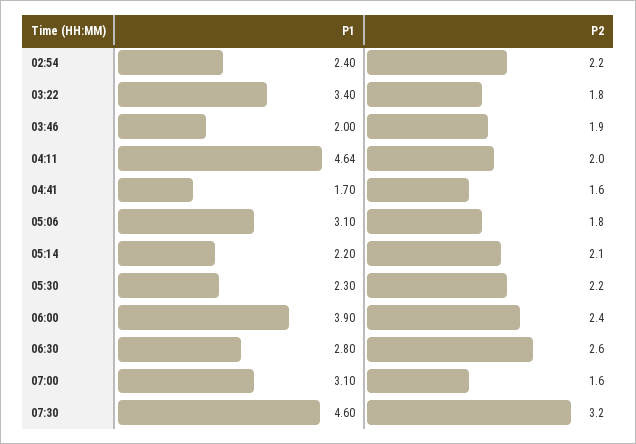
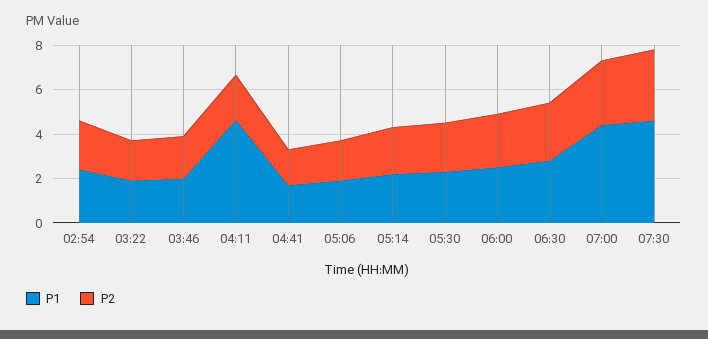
P1, 03:22: 3.4 -> 2
P1, 05:06: 3.1 -> 2
P1, 06:00: 3.9 -> 2.5
P1, 07:00: 3.1 -> 4.5
P2, 07:00: 1.6 -> 3

